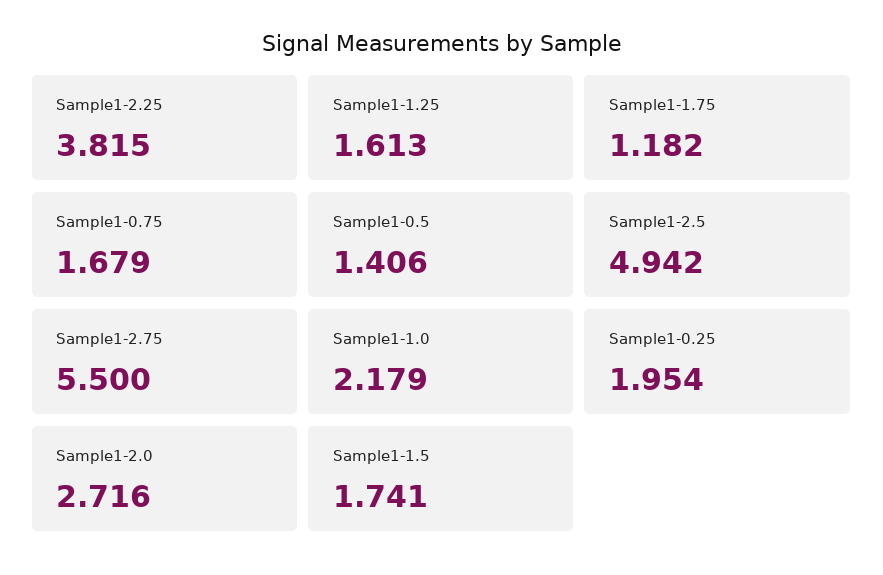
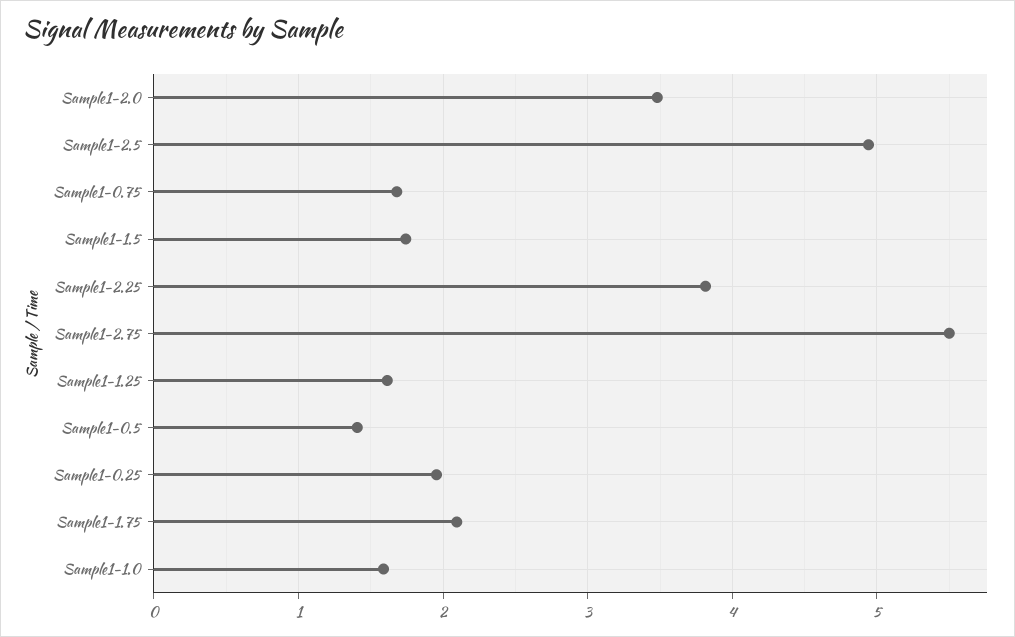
Sample1-1.75: 1.182 -> 2.1
Sample1-1.0: 2.179 -> 1.6
Sample1-2.0: 2.716 -> 3.5

